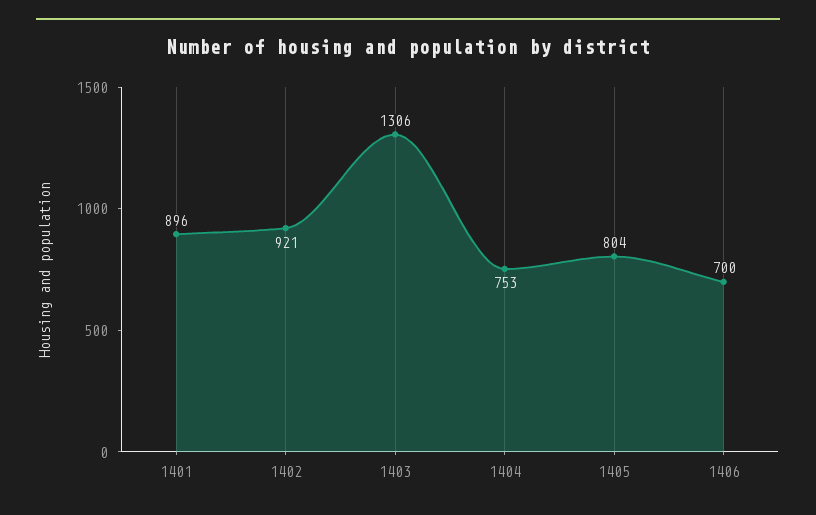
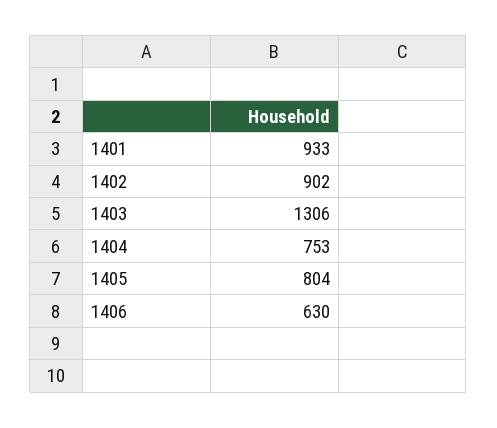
1401: 896 -> 933
1402: 921 -> 902
1406: 700 -> 630

